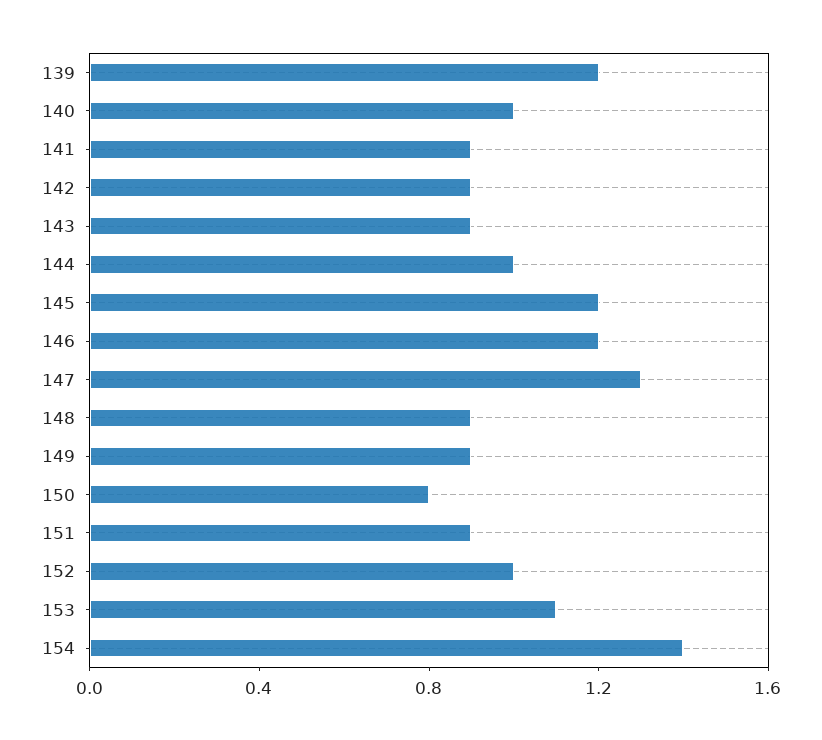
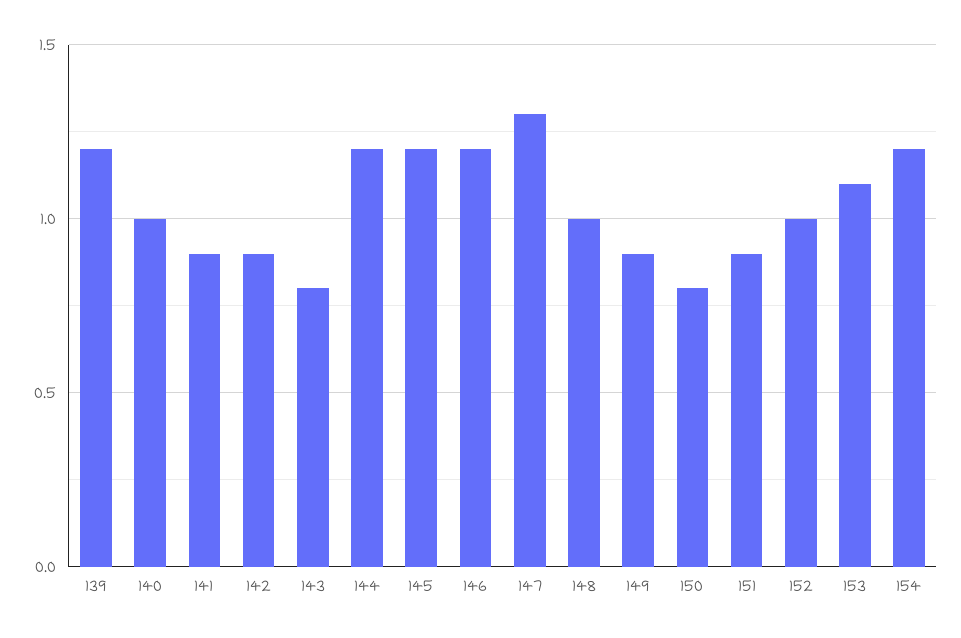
143: 0.9 -> 0.8
144: 1 -> 1.2
148: 0.9 -> 1
154: 1.4 -> 1.2

